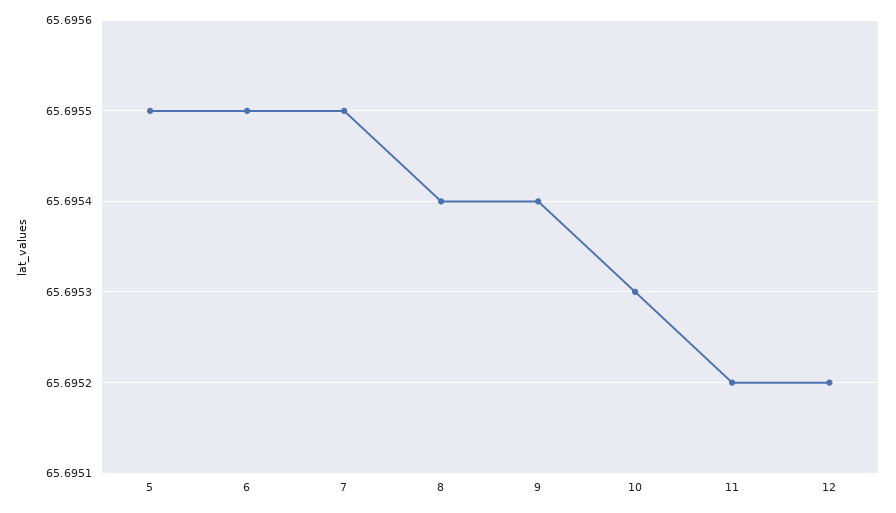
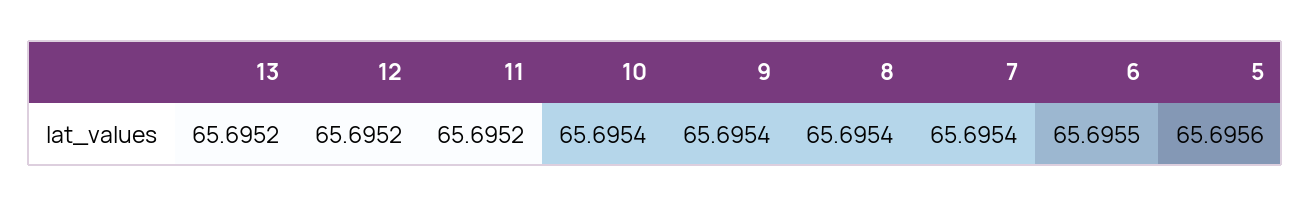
5: 65.6955 -> 65.6956
7: 65.6955 -> 65.6954
10: 65.6953 -> 65.6954
13: none -> 65.6952

